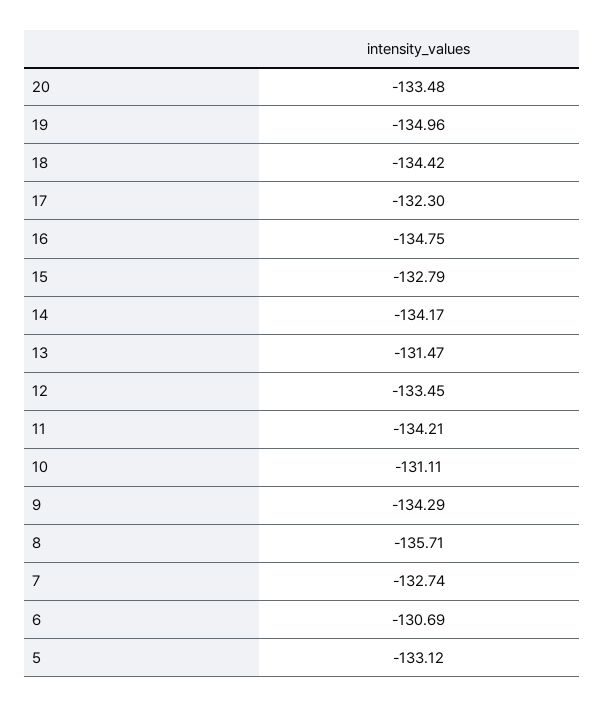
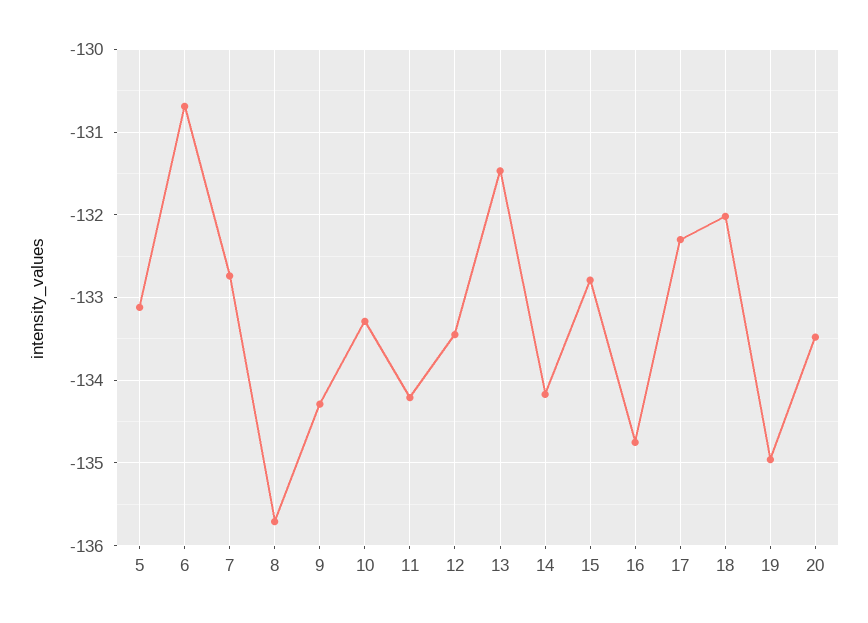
18: -134.42 -> -132
10: -131.11 -> -133.3

